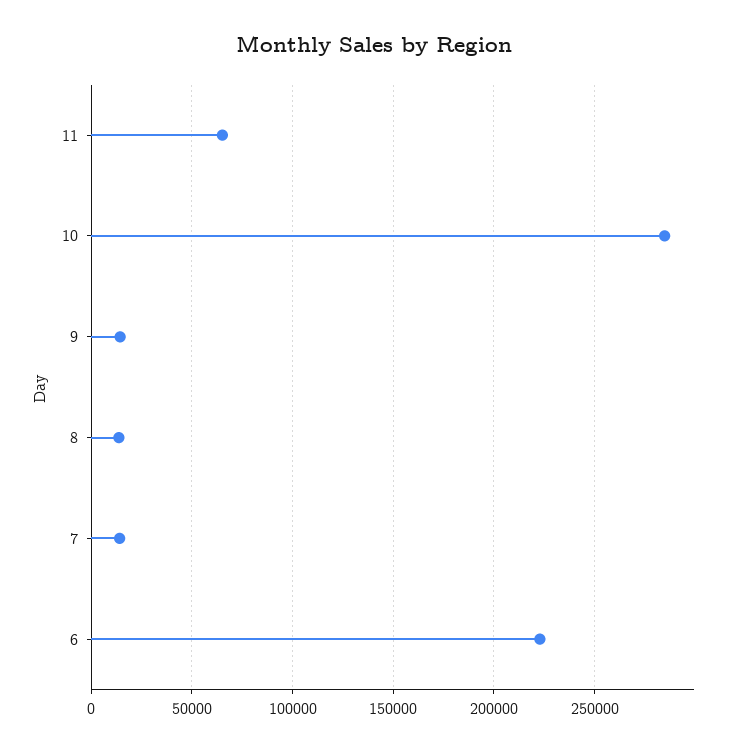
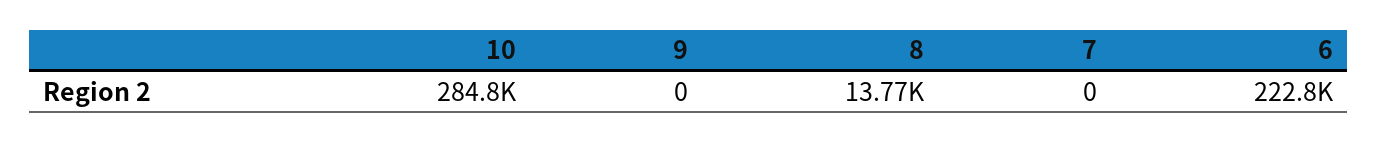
11: 65000 -> none
9: 15000 -> 0
7: 15000 -> 0

